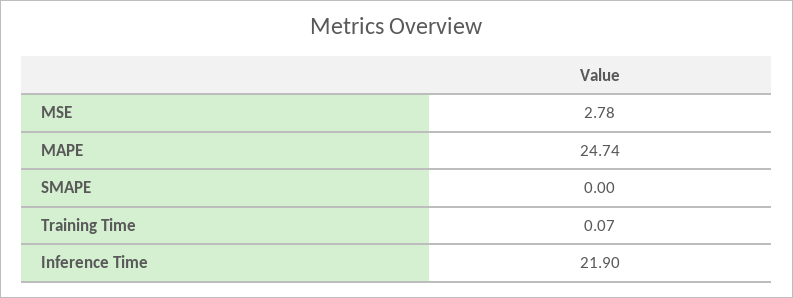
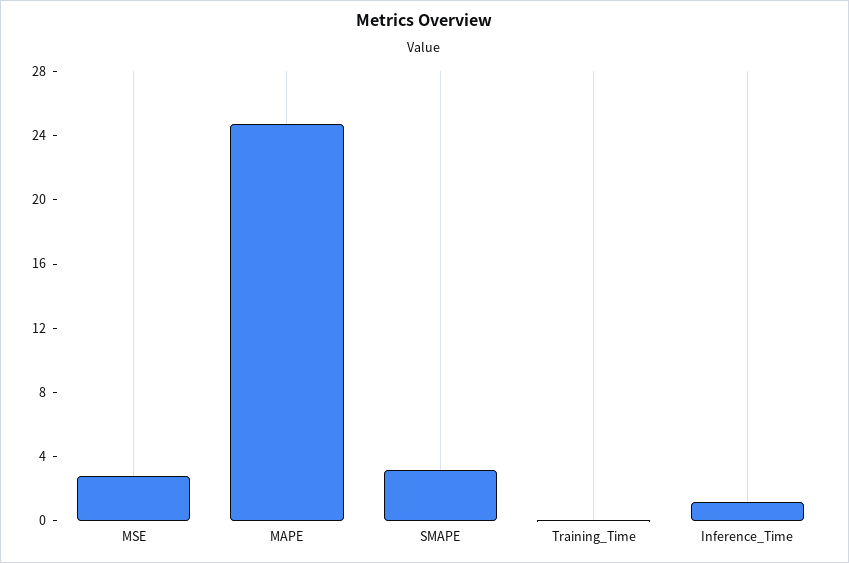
SMAPE: 0 -> 3
Inference Time: 21.9 -> 1

